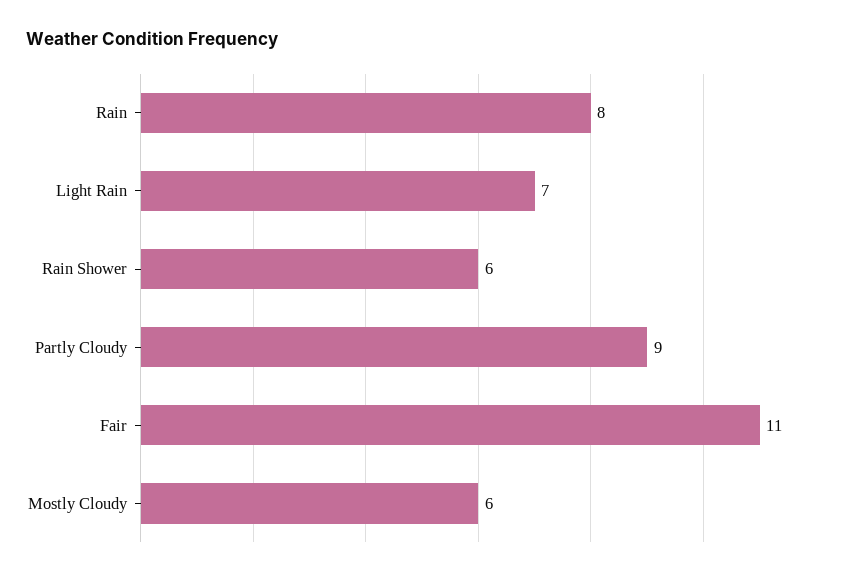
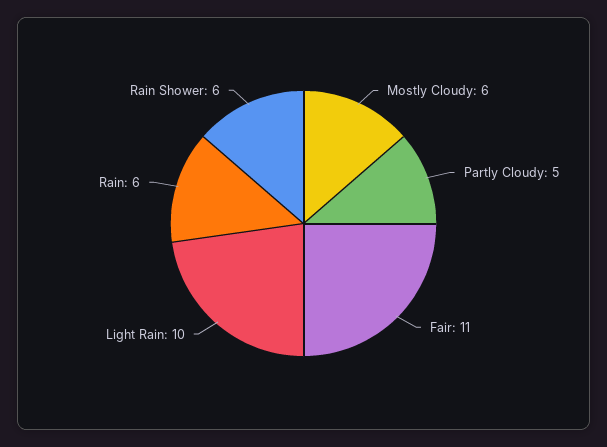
Rain: 8 -> 6
Light Rain: 7 -> 10
Partly Cloudy: 9 -> 5

